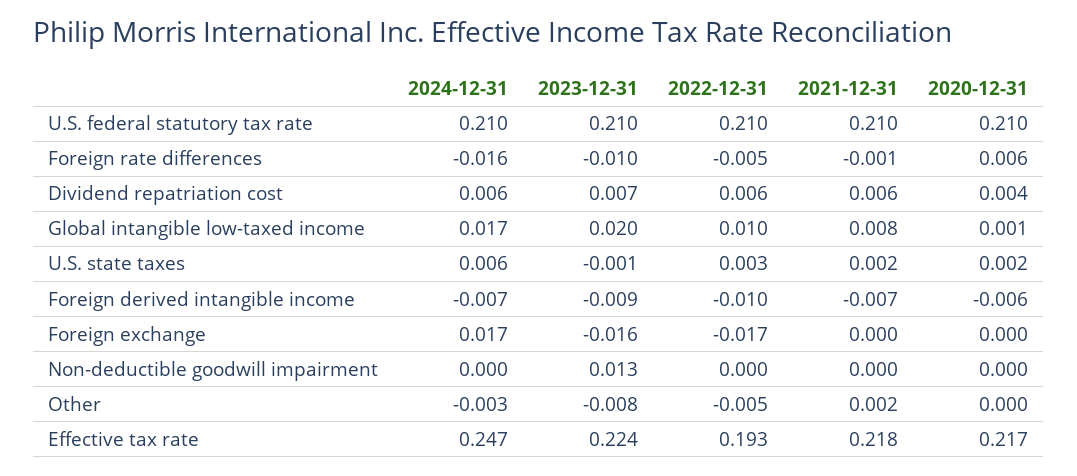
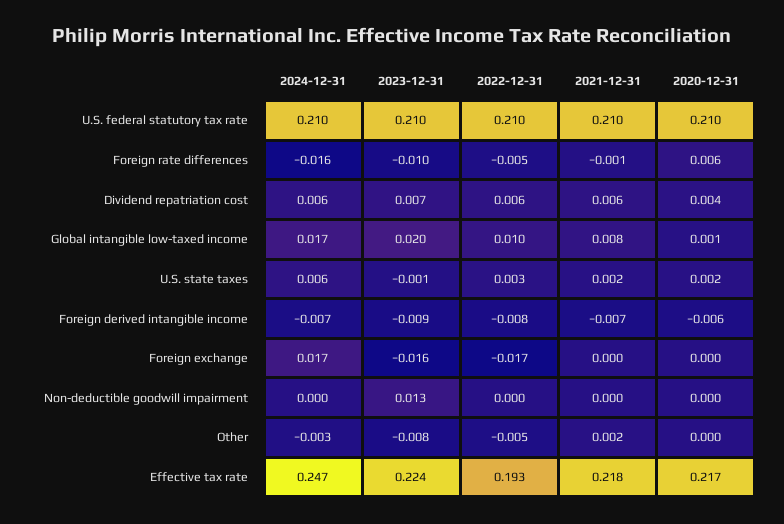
2022-12-31, Foreign derived intangible income: -0.01 -> -0.008

